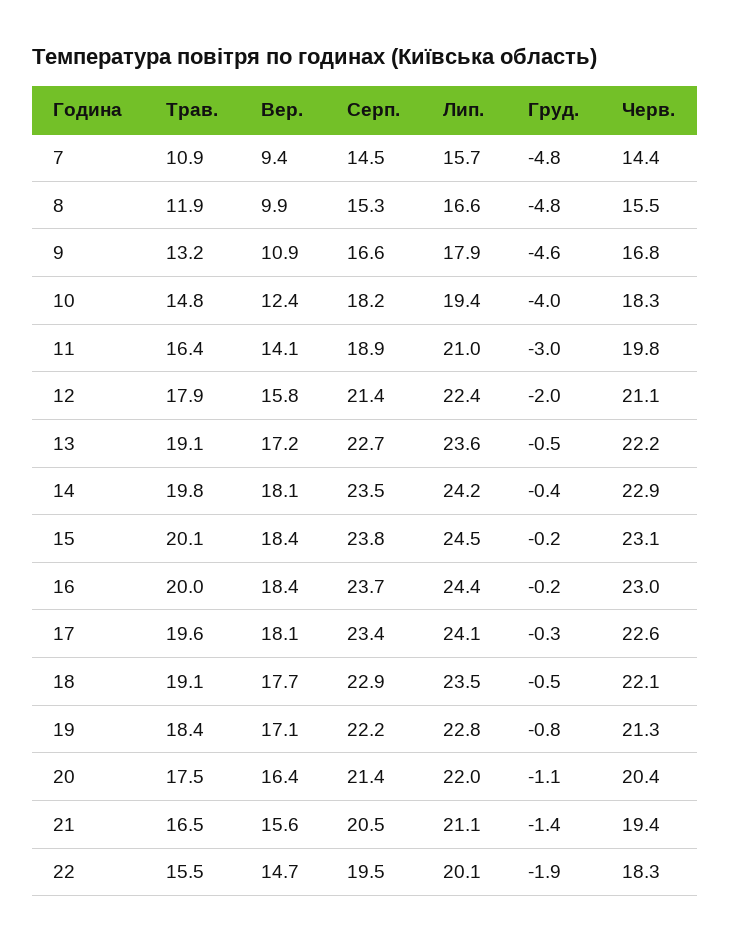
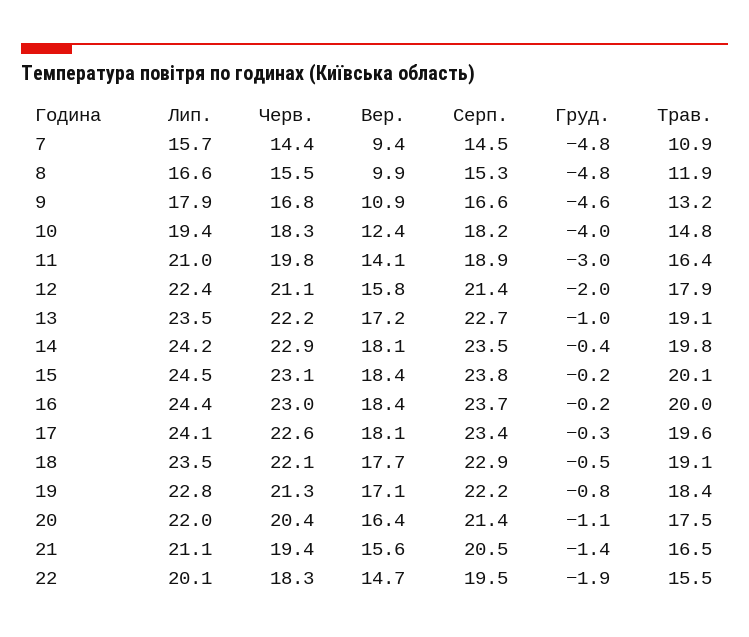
Лип., 13: 23.6 -> 23.5
Груд., 13: -0.5 -> -1

